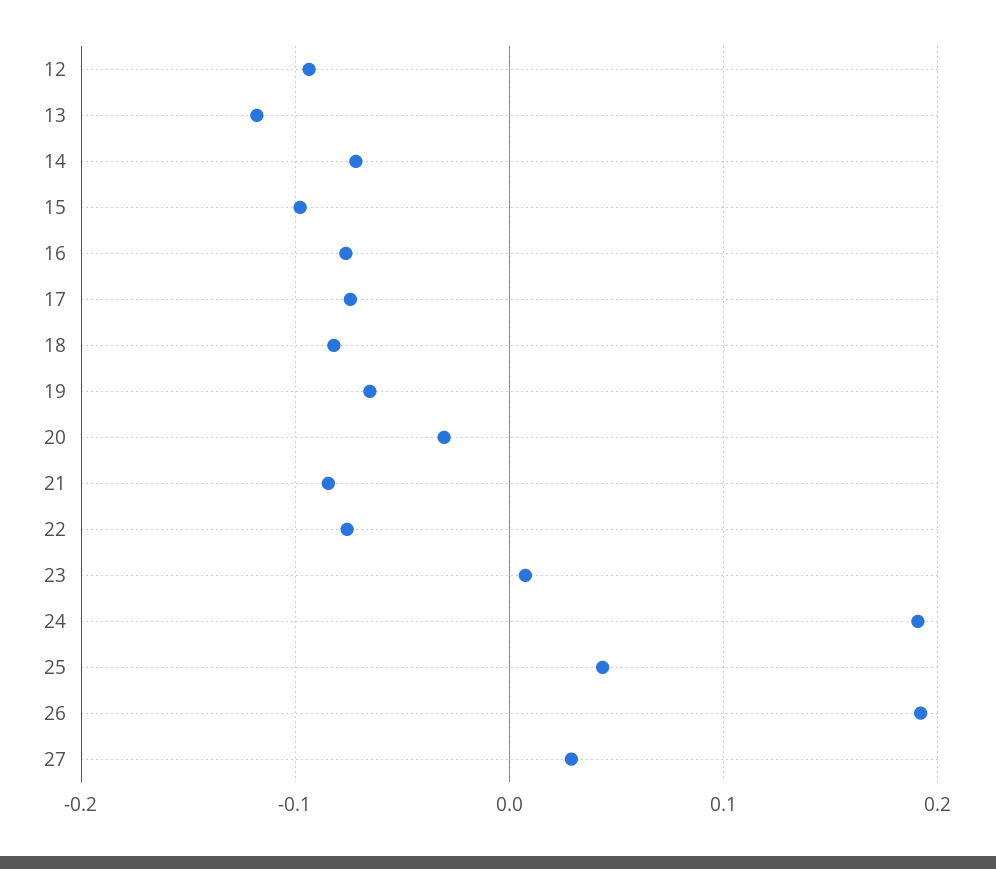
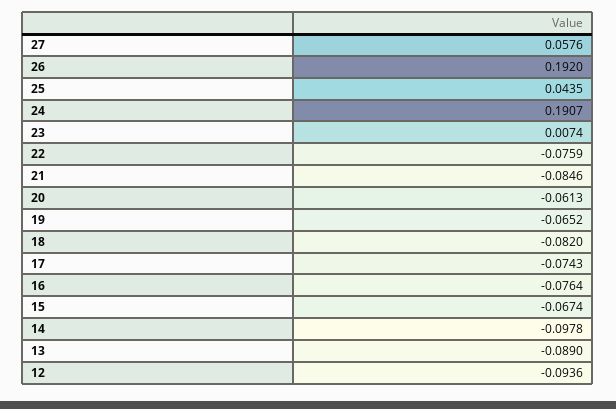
13: -0.12 -> -0.089
14: -0.07 -> -0.0978
15: -0.1 -> -0.0674
20: -0.03 -> -0.0613
27: 0.03 -> 0.0576

